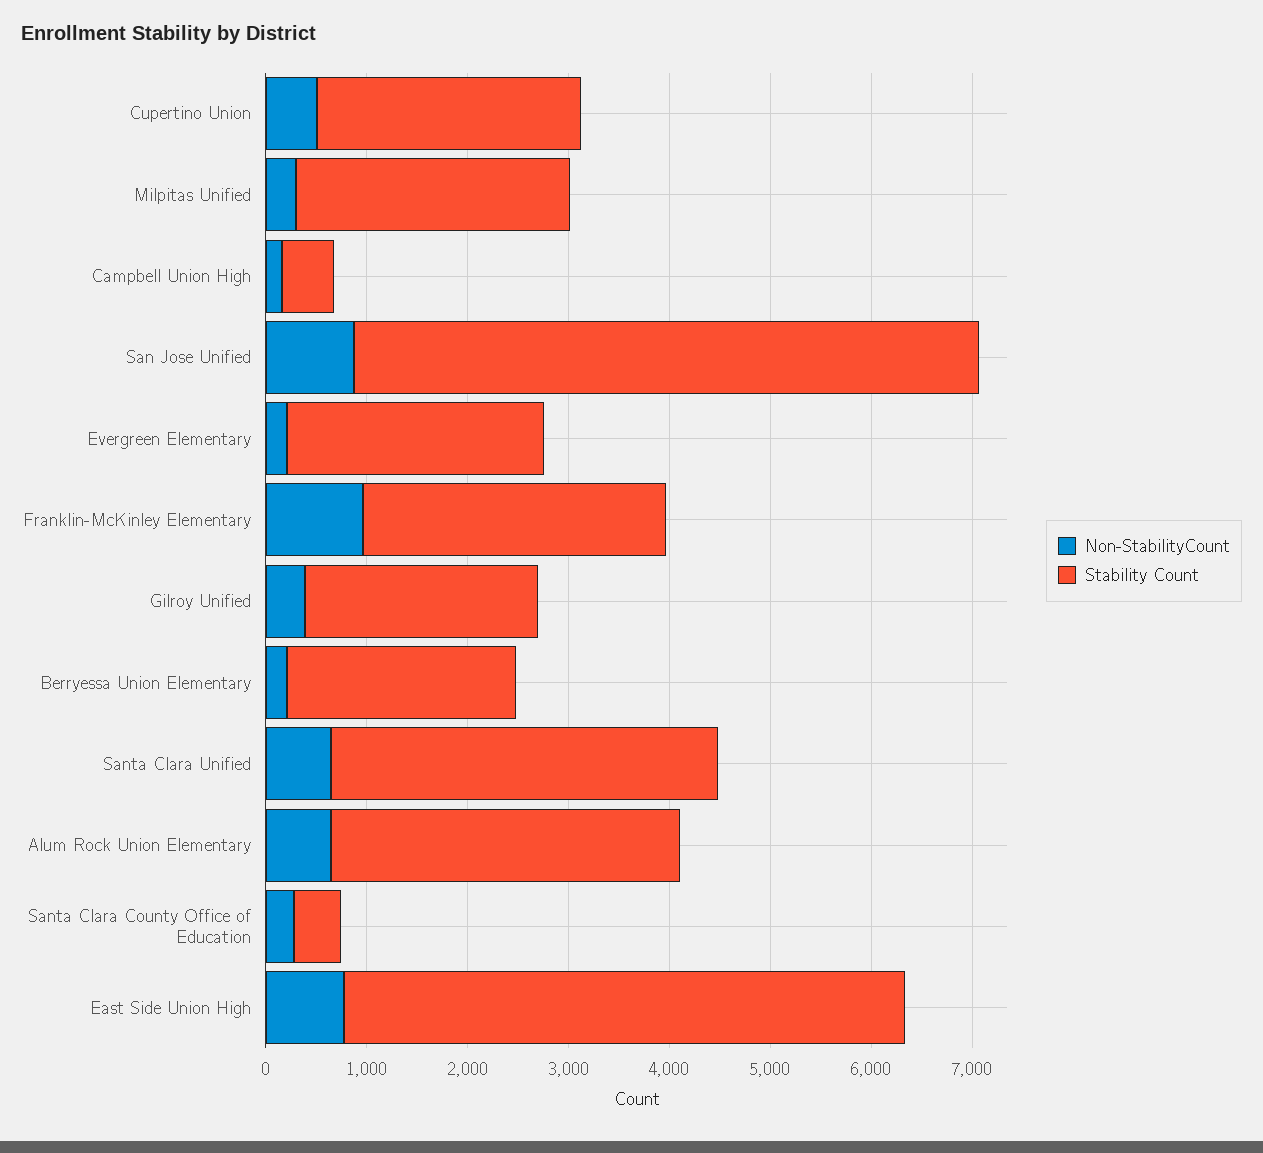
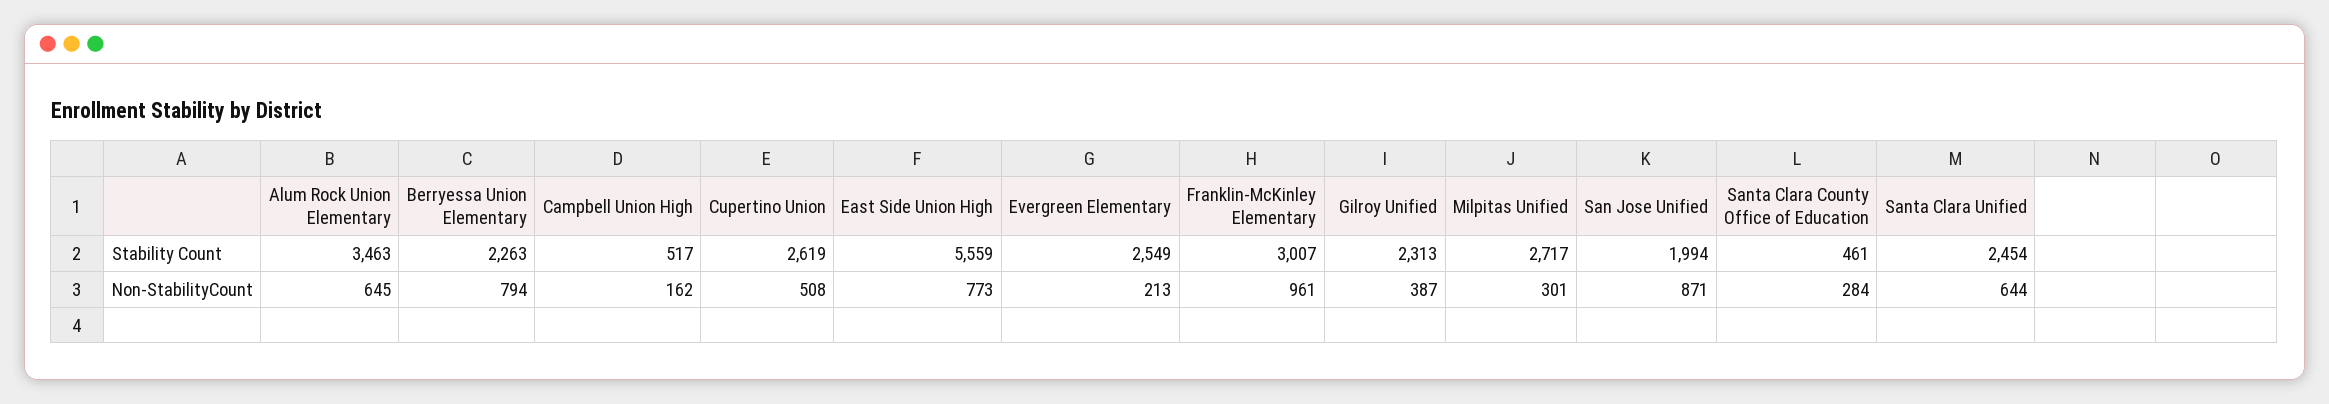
Stability Count, San Jose Unified: 6200 -> 1994
Non-StabilityCount, Berryessa Union Elementary: 200 -> 794
Stability Count, Santa Clara Unified: 3800 -> 2454

